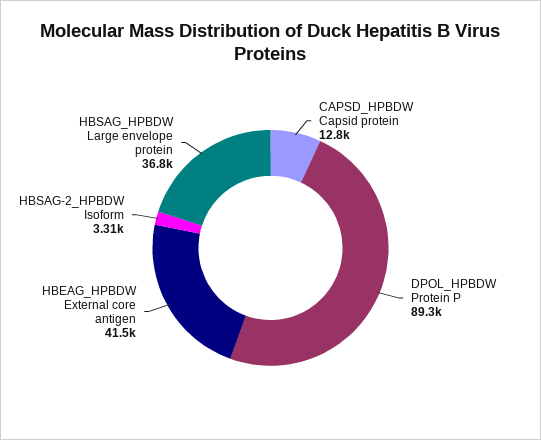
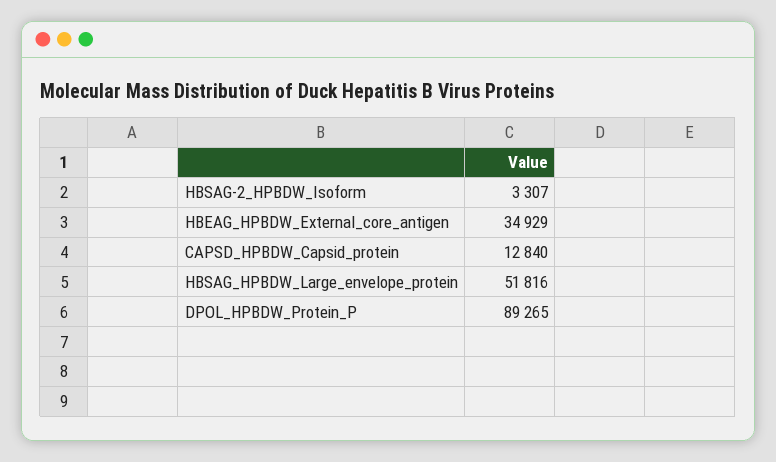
HBEAG_HPBDW External core antigen: 41500 -> 34929
HBSAG_HPBDW Large envelope protein: 36800 -> 51816

